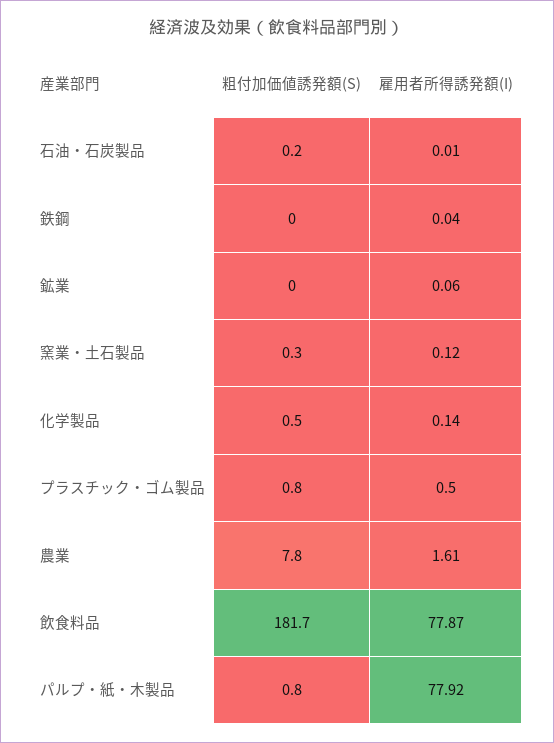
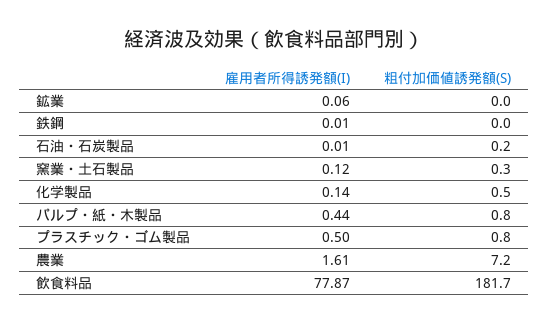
雇用者所得誘発額(I), 鉄鋼: 0.04 -> 0.01
粗付加価値誘発額(S), 農業: 7.8 -> 7.2
雇用者所得誘発額(I), パルプ・紙・木製品: 77.92 -> 0.44

